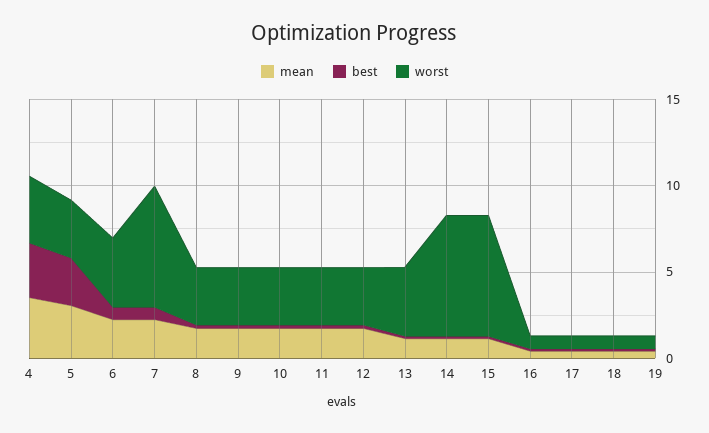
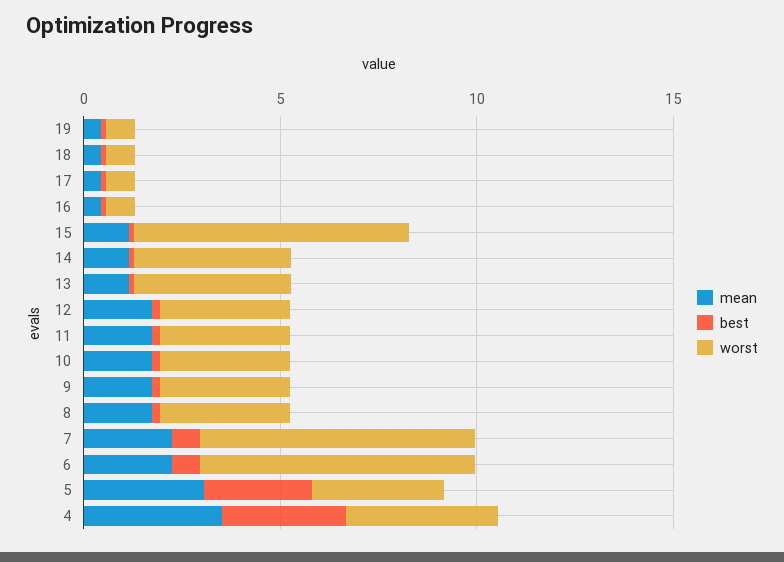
worst, 6: 4 -> 7
worst, 14: 7 -> 4

